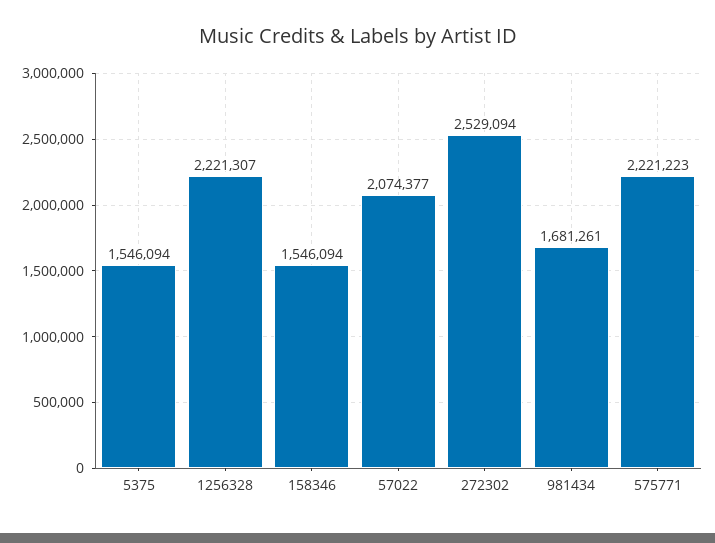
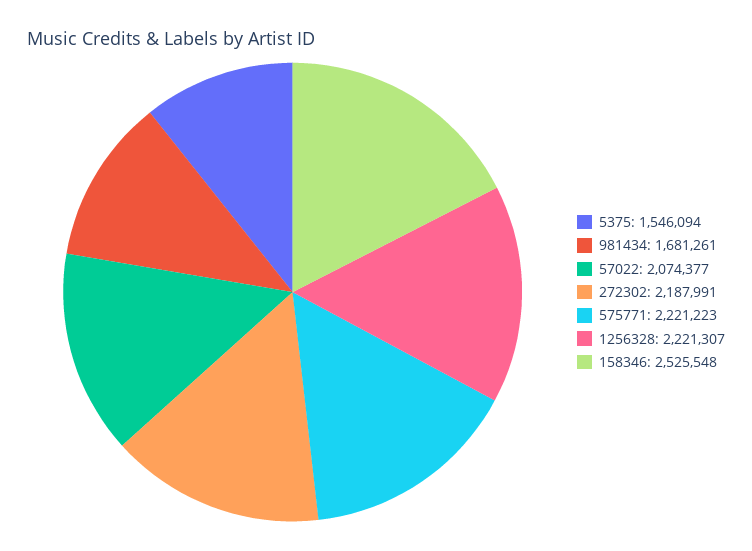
158346: 1546094 -> 2525548
272302: 2529094 -> 2187991

